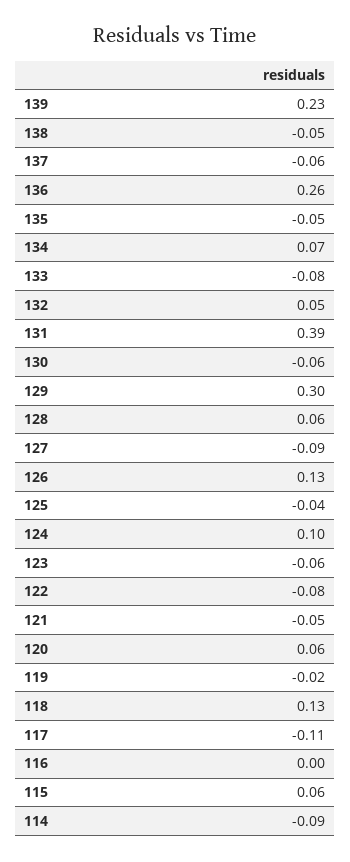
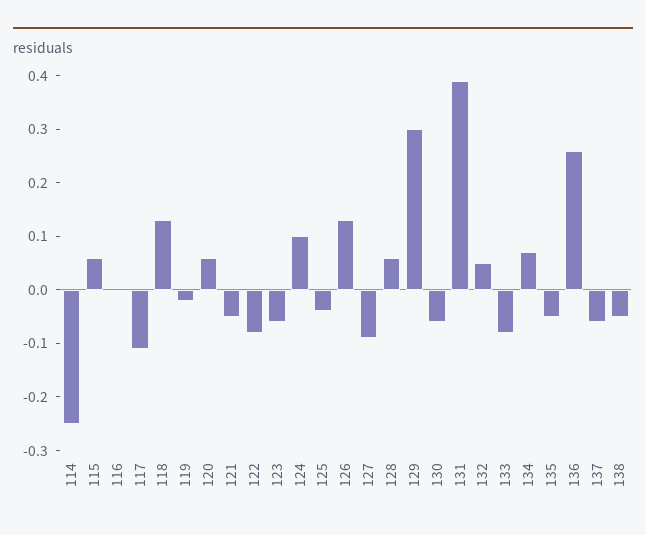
139: 0.23 -> none
114: -0.09 -> -0.25

